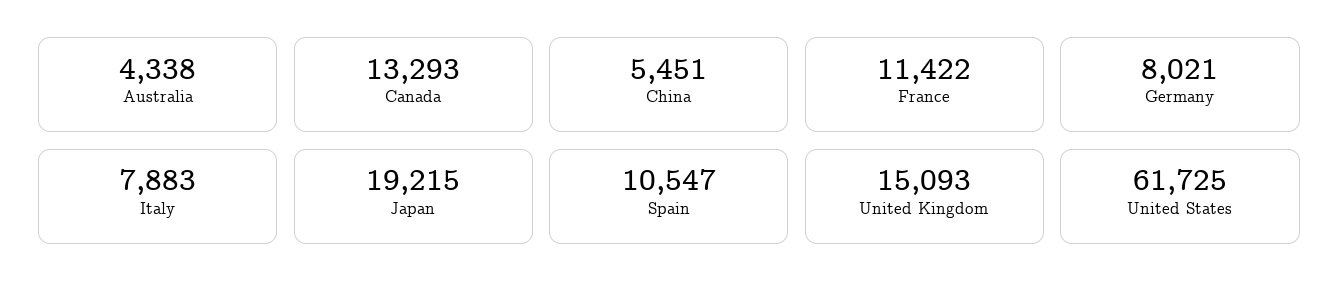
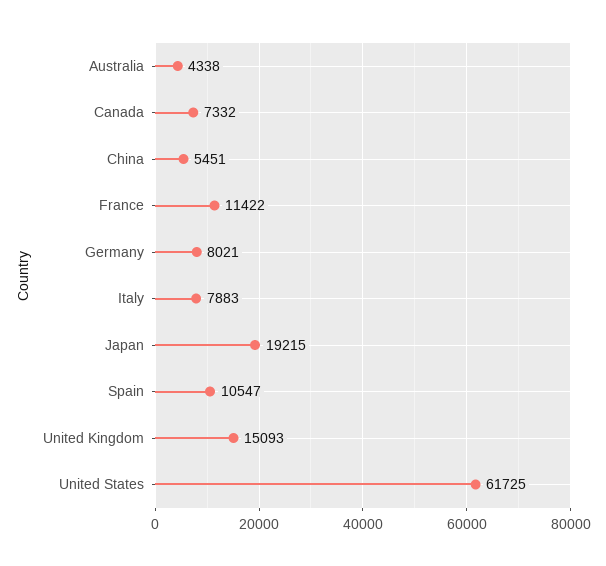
Canada: 13293 -> 7332

